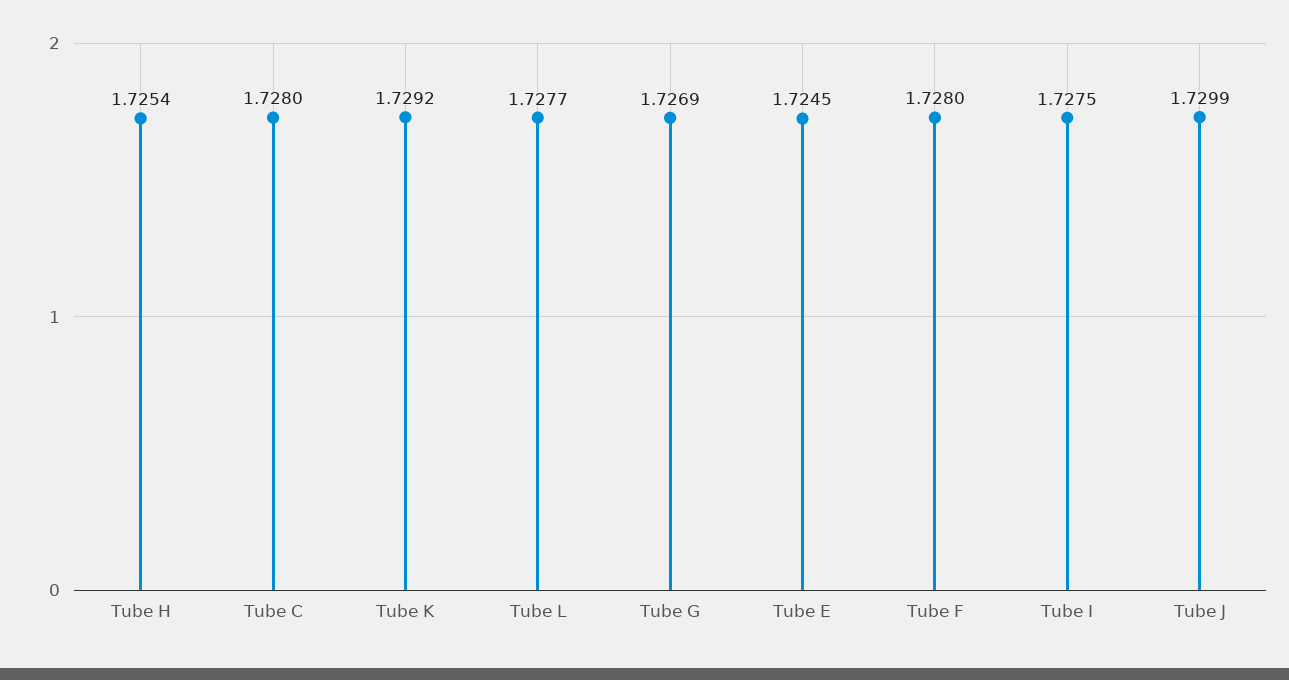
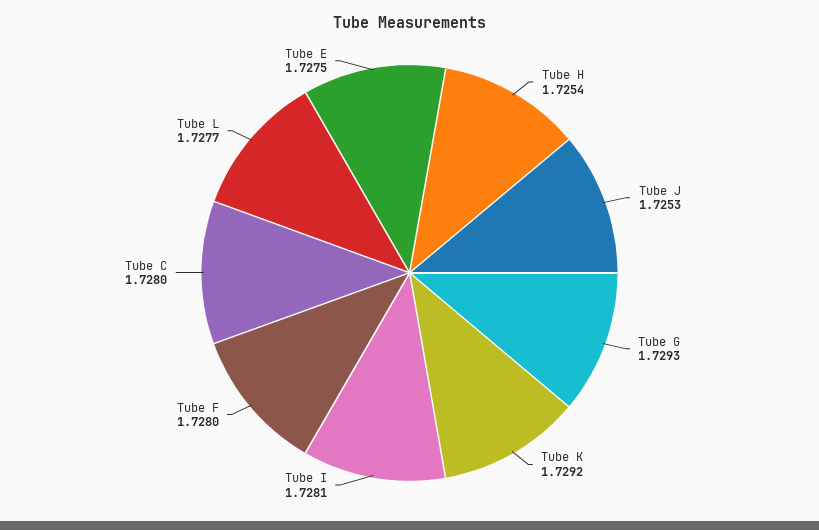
Tube G: 1.7269 -> 1.7293
Tube E: 1.7245 -> 1.7275
Tube I: 1.7275 -> 1.7281
Tube J: 1.7299 -> 1.7253

